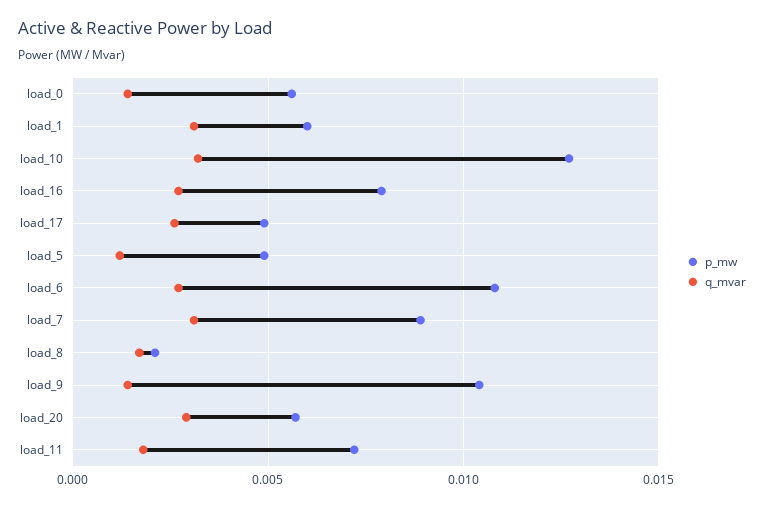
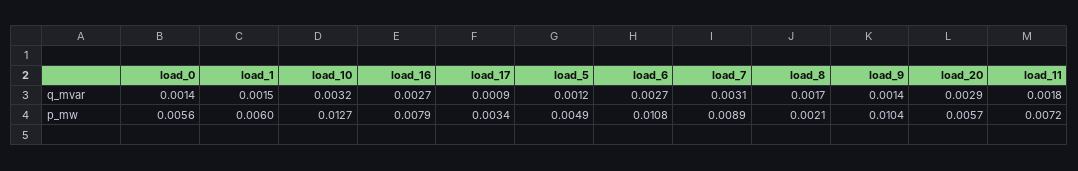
q_mvar, load_1: 0.003 -> 0.0015
p_mw, load_17: 0.005 -> 0.0034
q_mvar, load_17: 0.0025 -> 0.0009

